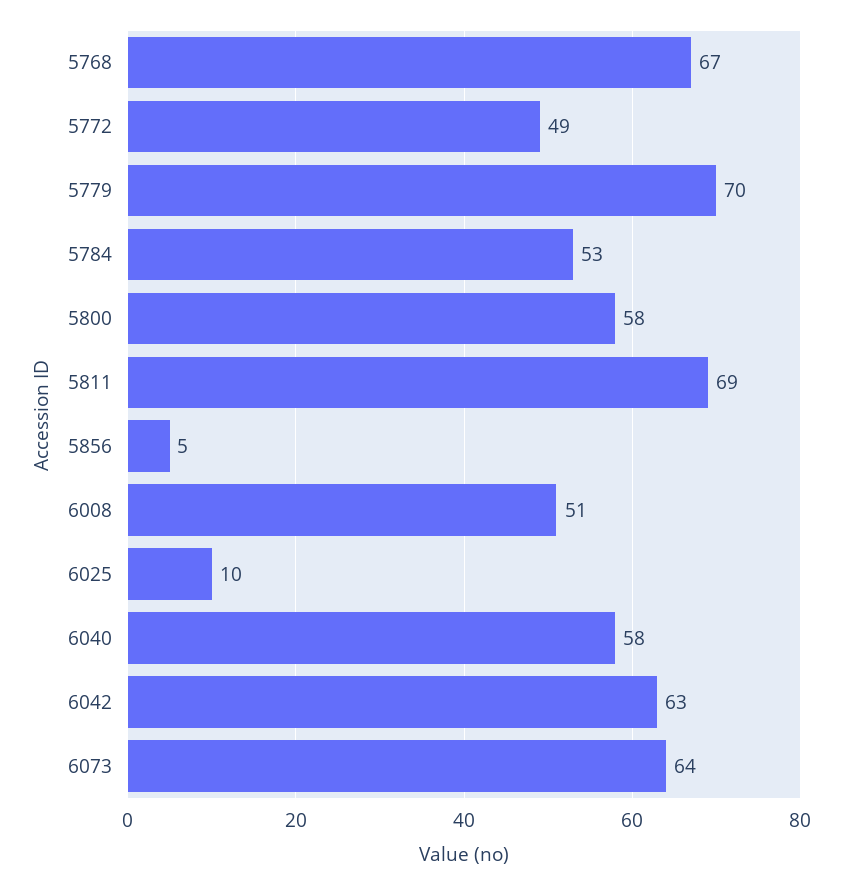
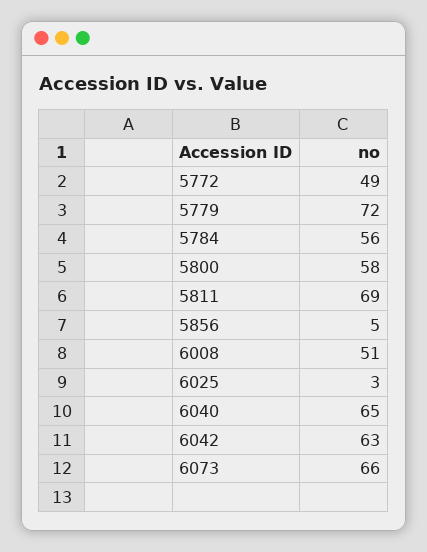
5768: 67 -> none
5779: 70 -> 72
5784: 53 -> 56
6025: 10 -> 3
6040: 58 -> 65
6073: 64 -> 66

